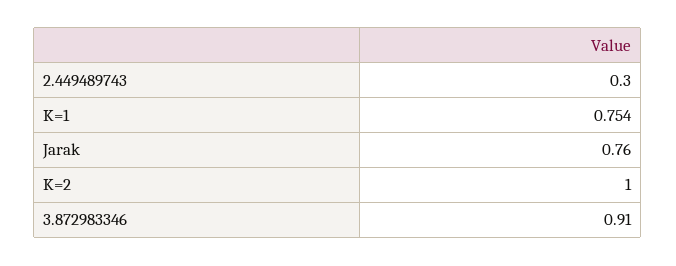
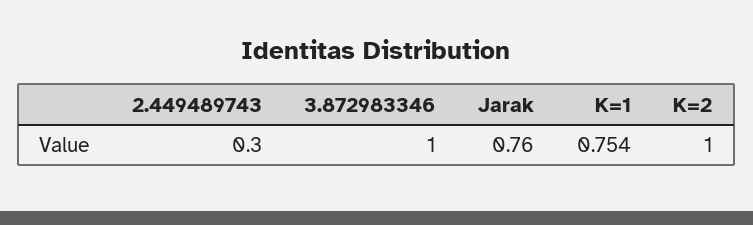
3.872983346: 0.91 -> 1

